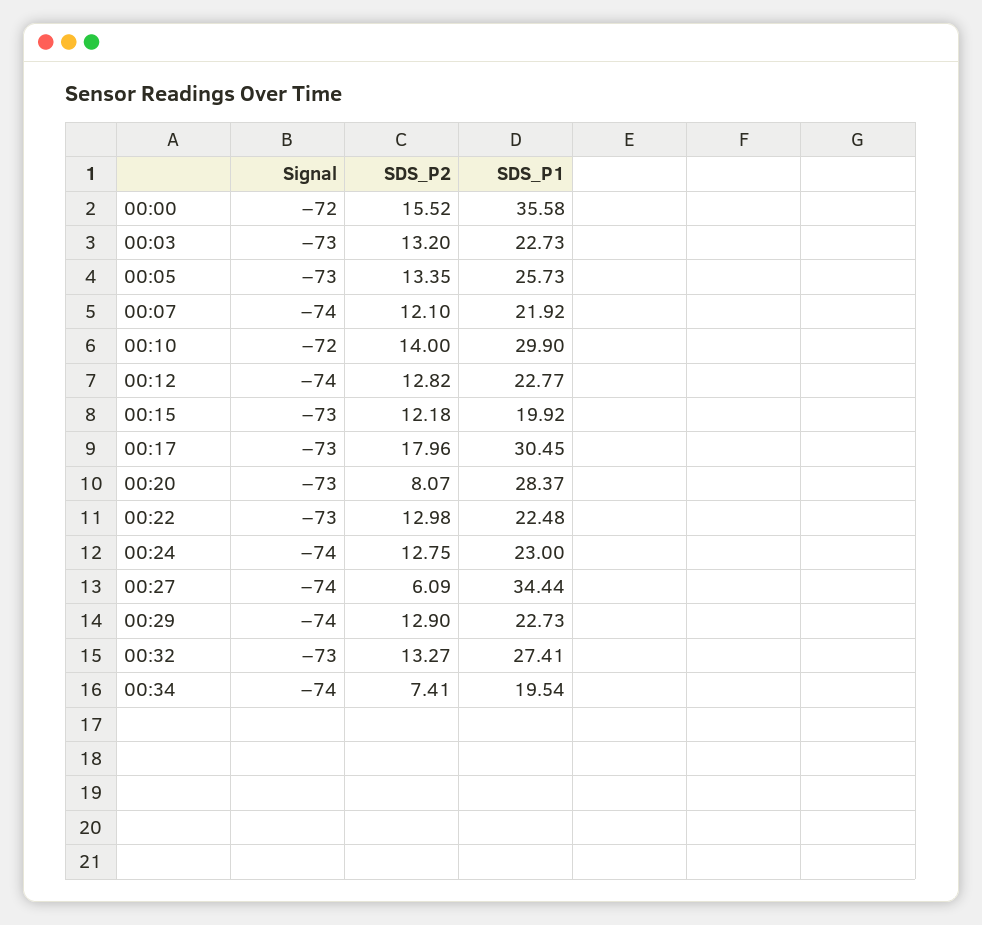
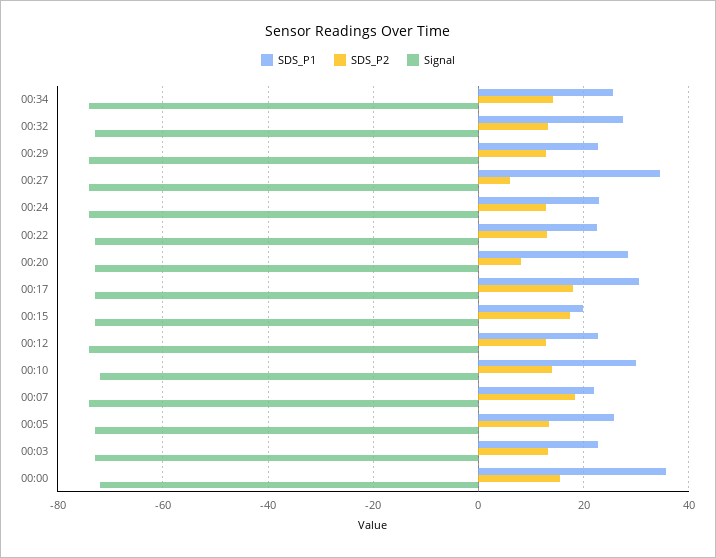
SDS_P2, 00:07: 12.1 -> 18
SDS_P2, 00:15: 12.18 -> 18
SDS_P2, 00:34: 7.41 -> 14
SDS_P1, 00:34: 19.54 -> 26

